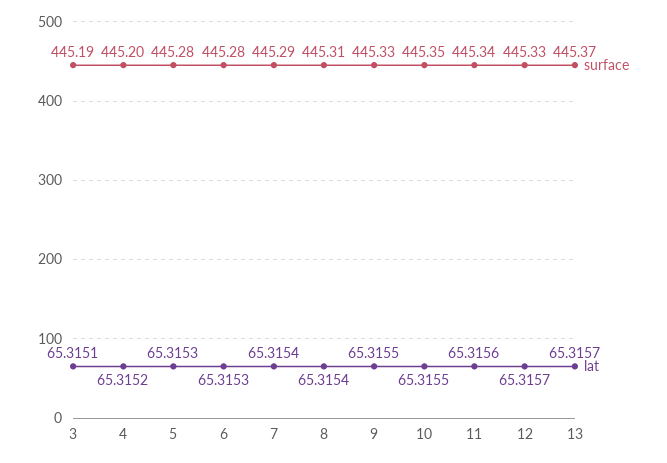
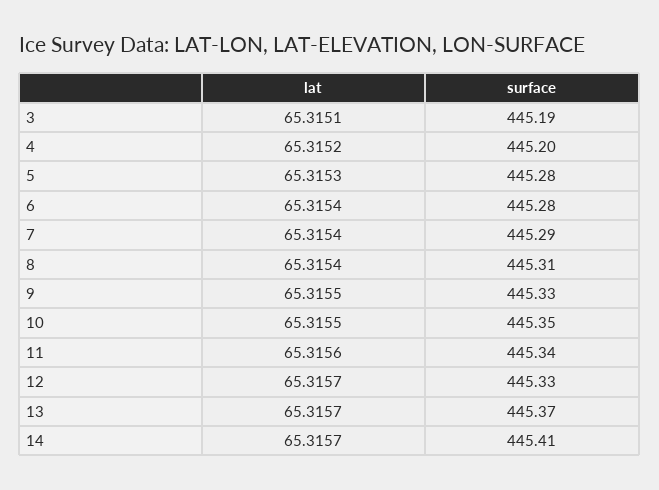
lat, 6: 65.3153 -> 65.3154
lat, 14: none -> 65.3157
surface, 14: none -> 445.41

